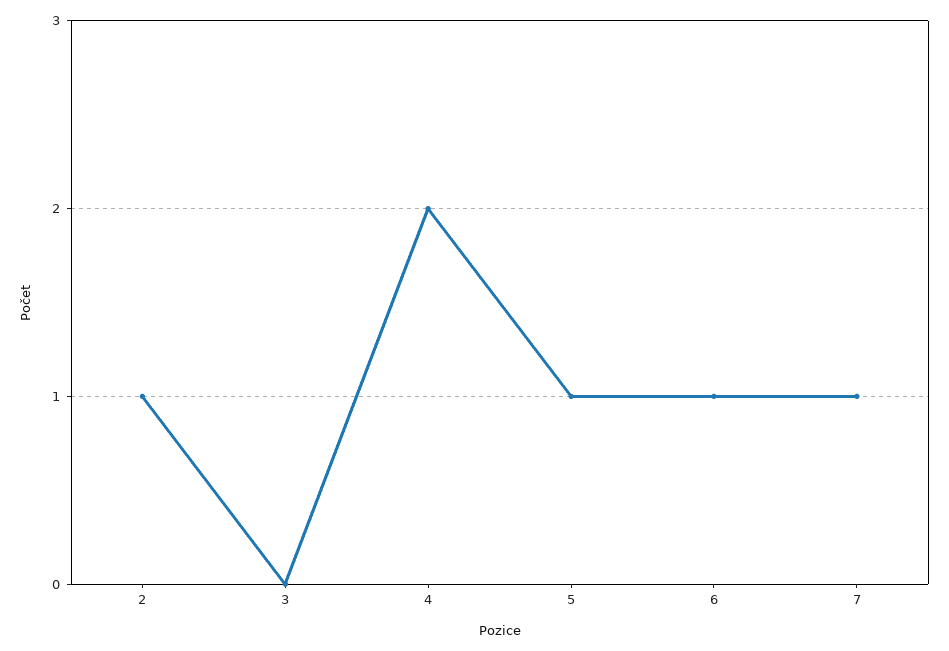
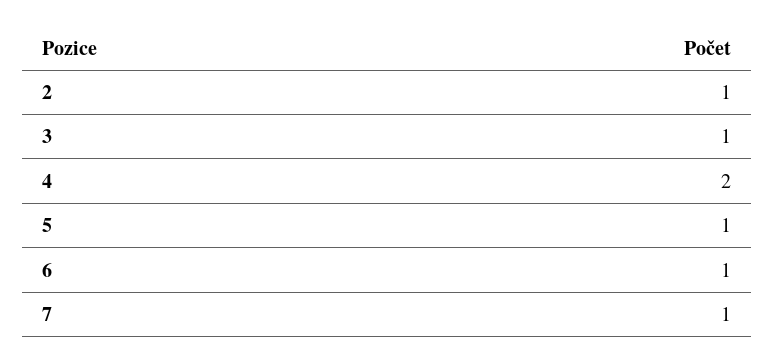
3: 0 -> 1

